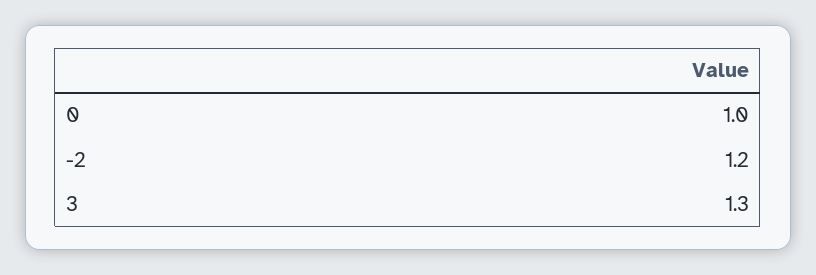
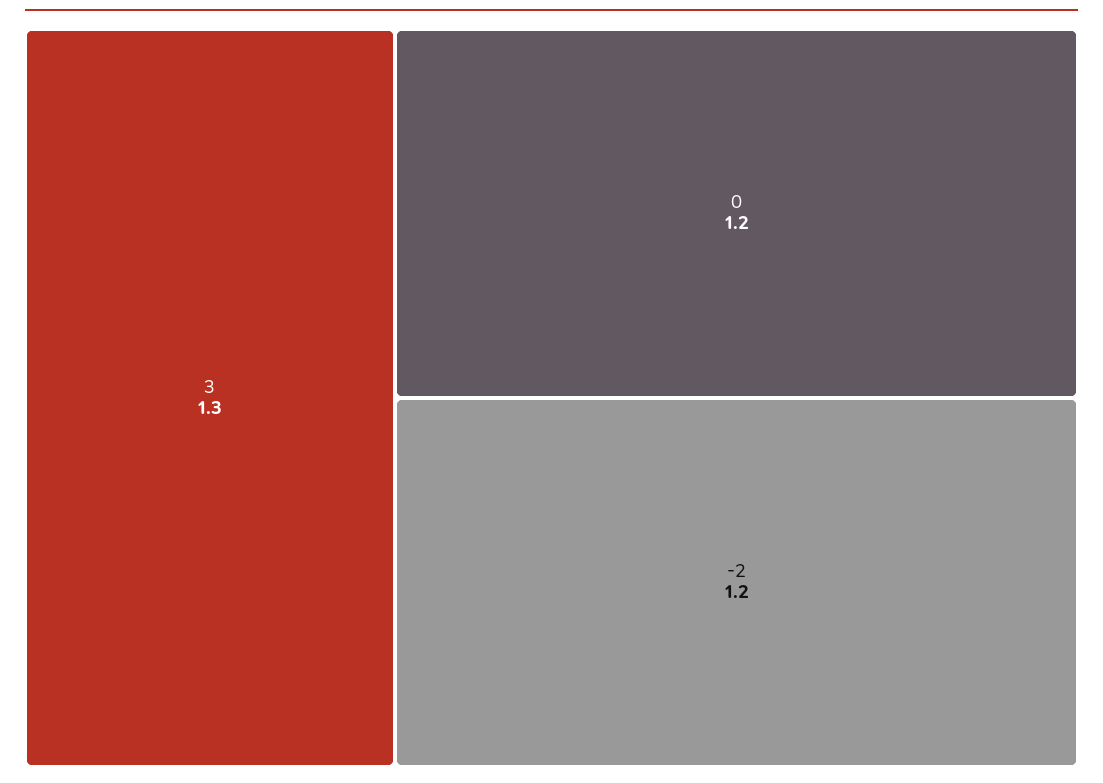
0: 1 -> 1.2

